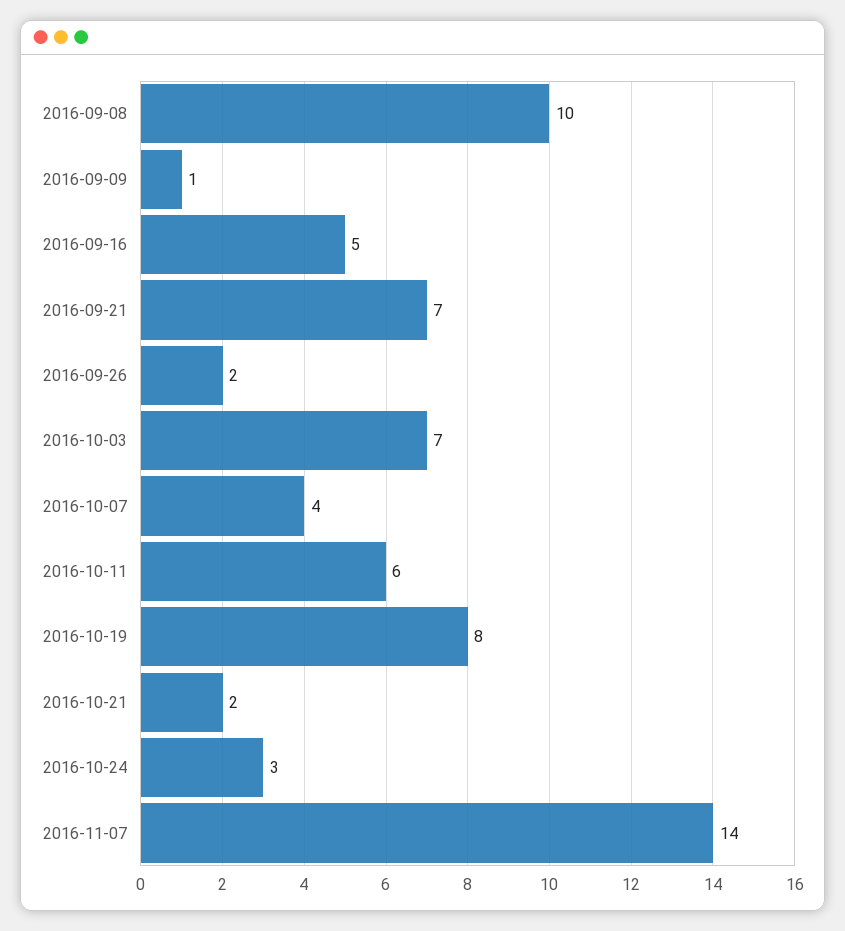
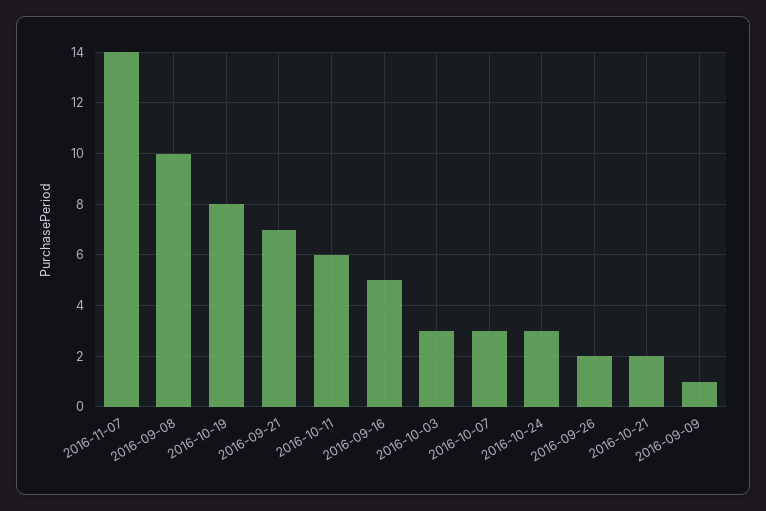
2016-10-03: 7 -> 3
2016-10-07: 4 -> 3

